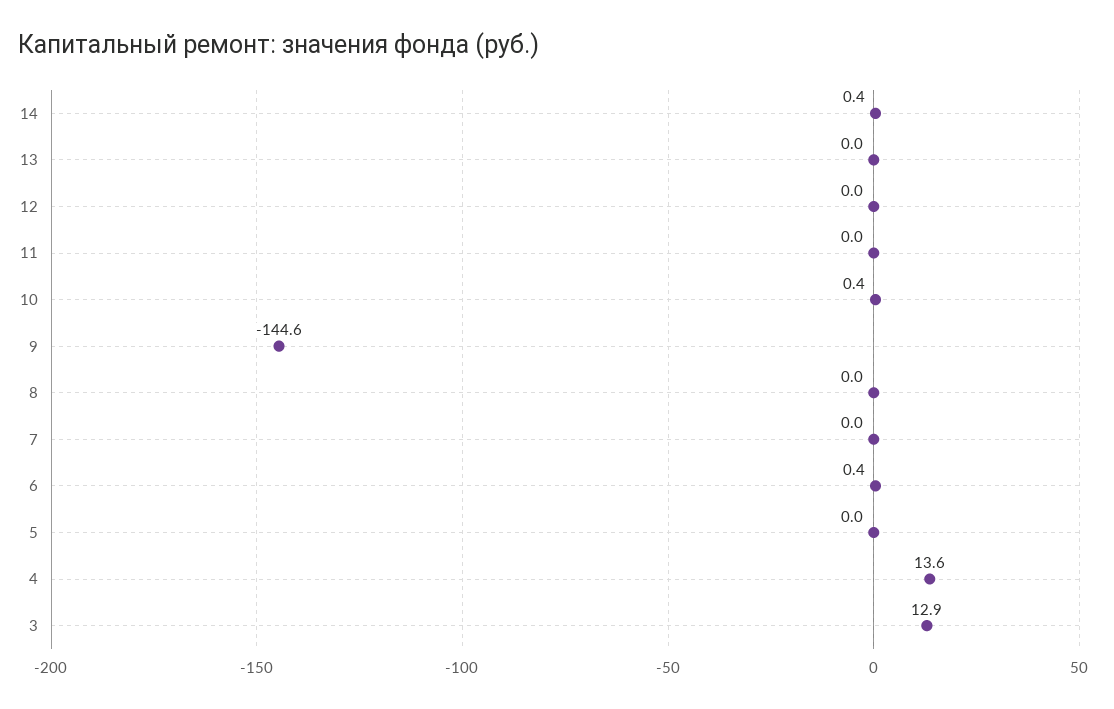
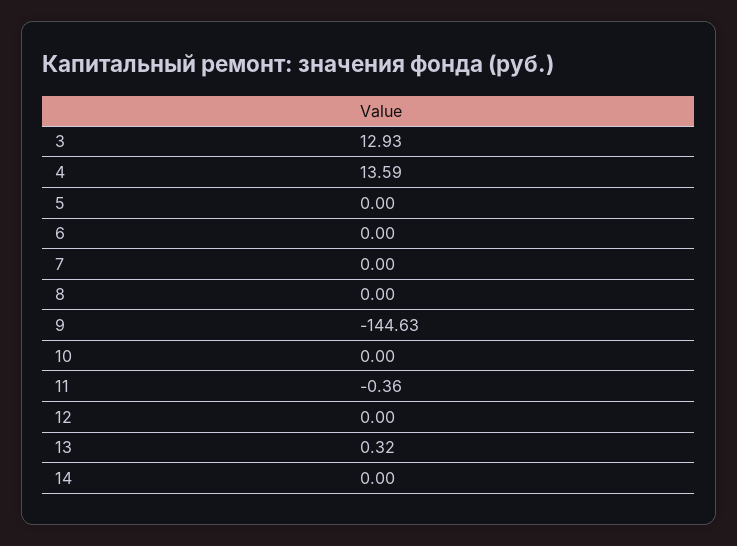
14: 0.4 -> 0
13: 0 -> 0.32
11: 0 -> -0.36
10: 0.4 -> 0
6: 0.4 -> 0

